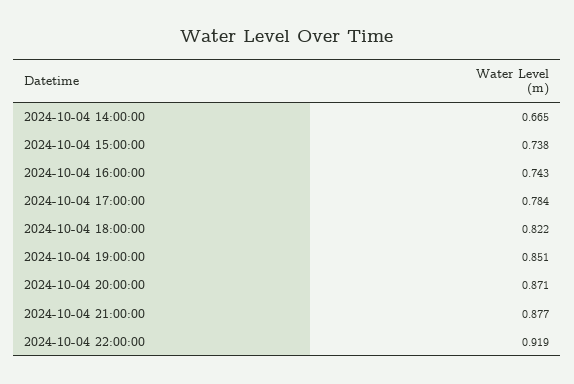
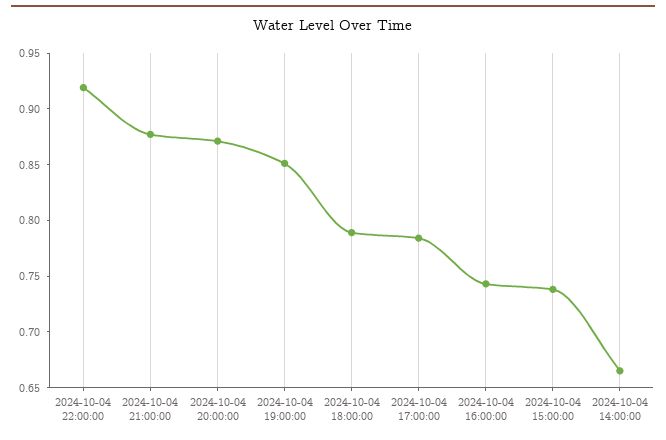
2024-10-04 18:00:00: 0.822 -> 0.79

